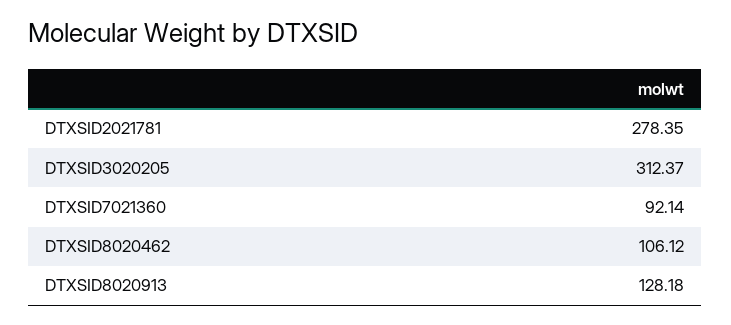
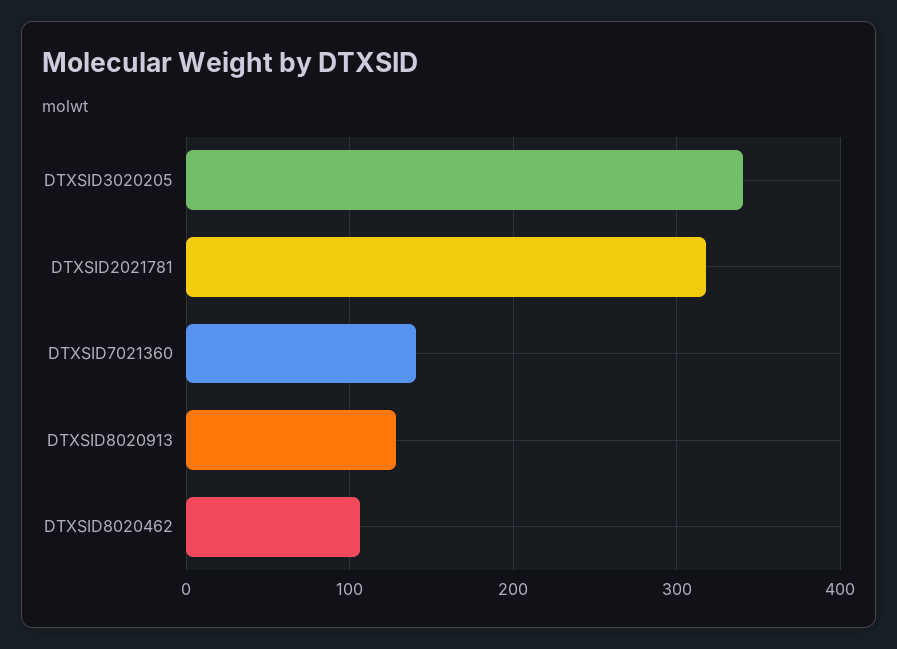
DTXSID2021781: 278.35 -> 320
DTXSID3020205: 312.37 -> 340
DTXSID7021360: 92.14 -> 140

